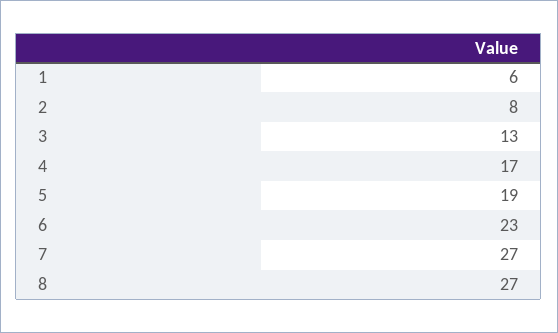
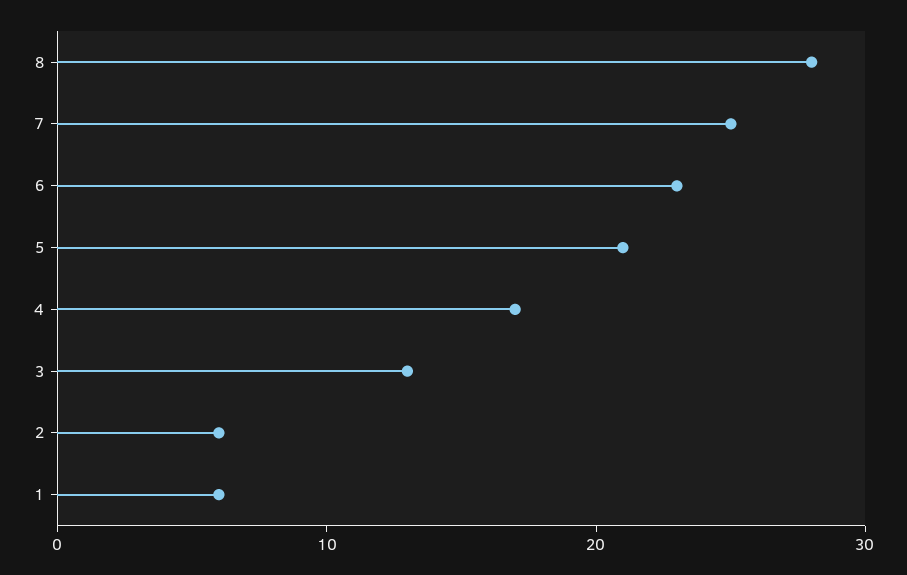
2: 8 -> 6
5: 19 -> 21
7: 27 -> 25
8: 27 -> 28

